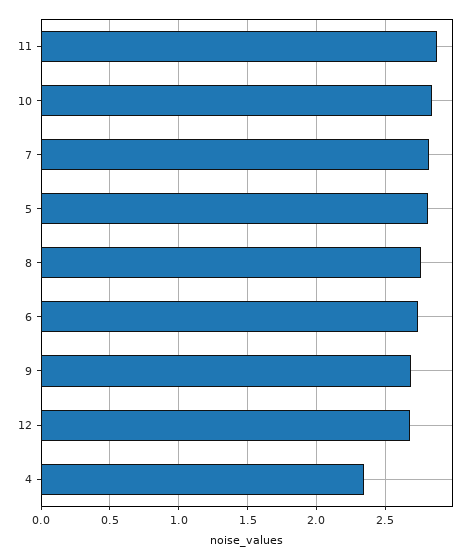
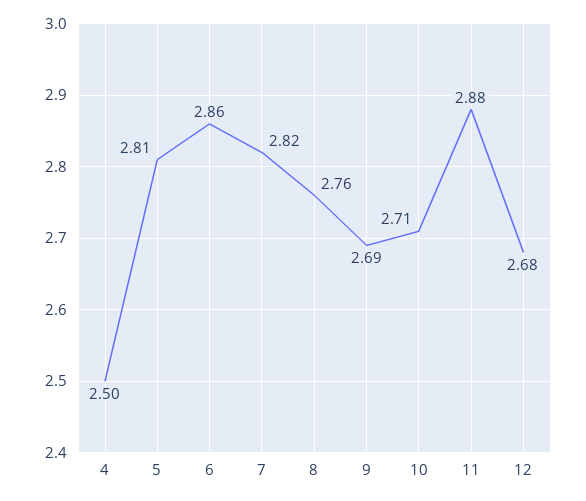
10: 2.85 -> 2.71
6: 2.75 -> 2.86
4: 2.35 -> 2.5

